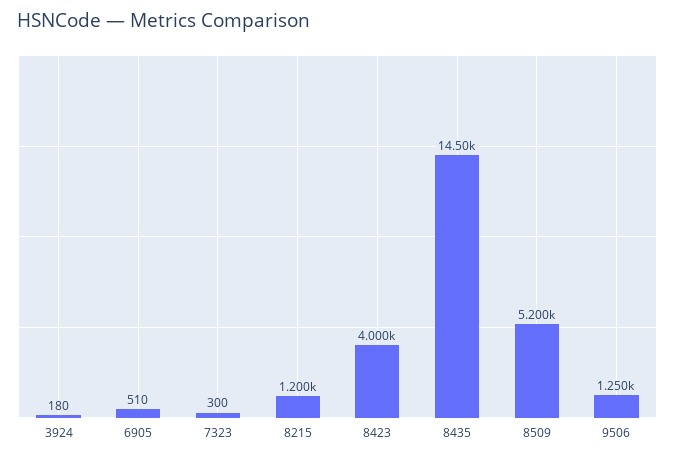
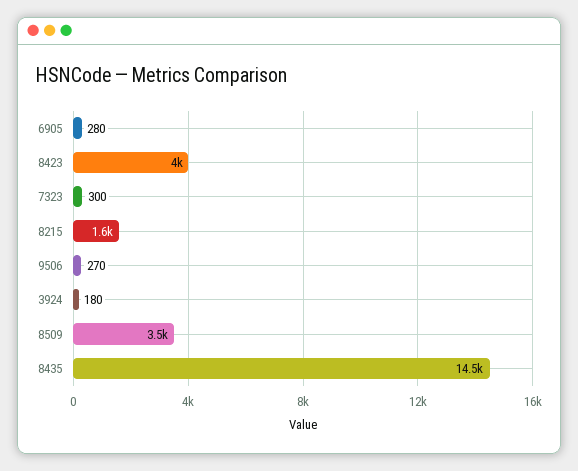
6905: 510 -> 280
8215: 1200 -> 1600
8509: 5200 -> 3500
9506: 1250 -> 270

